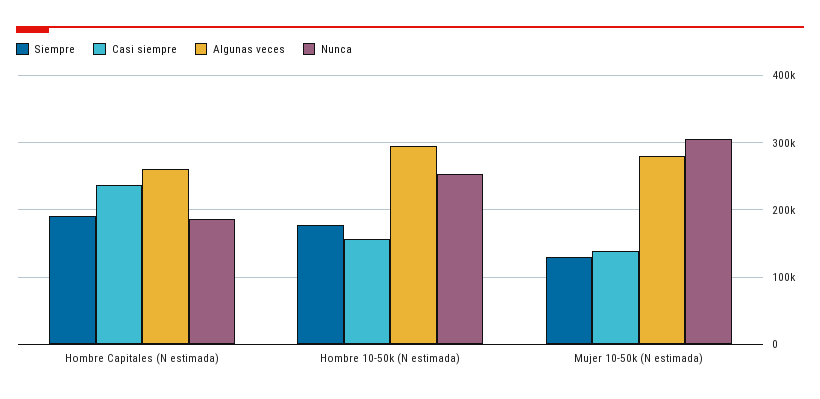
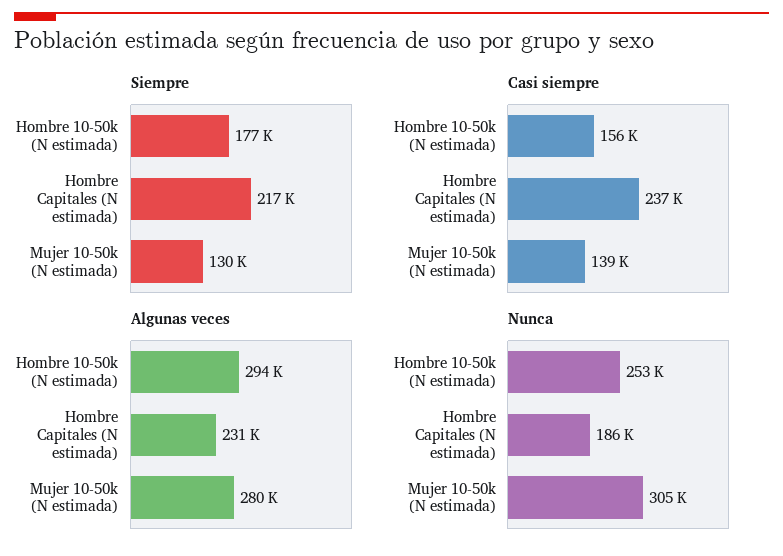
Siempre, Hombre Capitales (N estimada): 190000 -> 217000
Algunas veces, Hombre Capitales (N estimada): 260000 -> 231000

